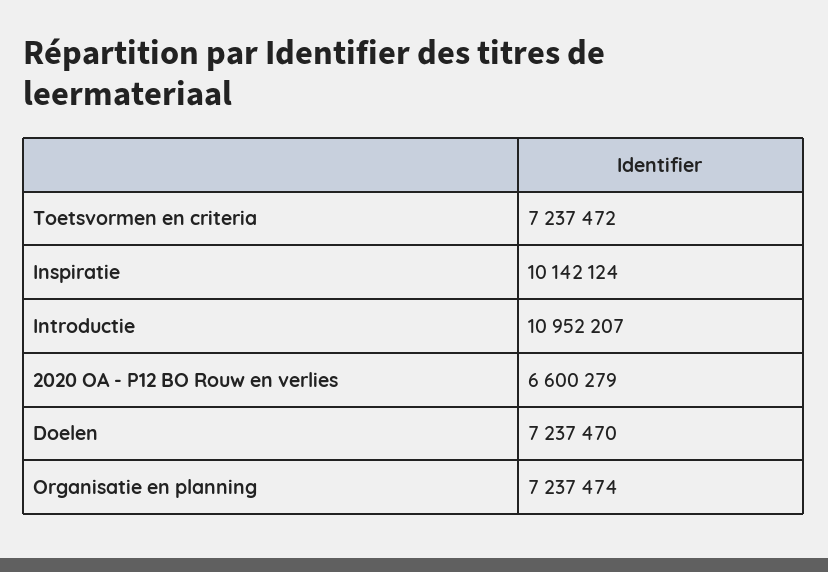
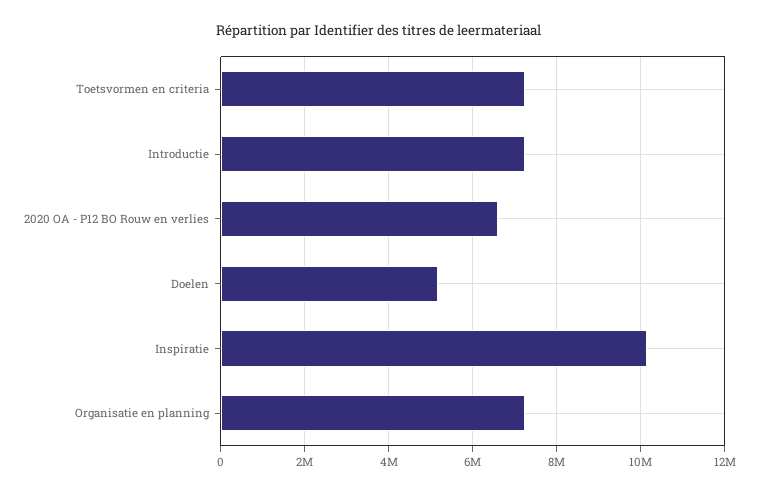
Introductie: 10952207 -> 7200000
Doelen: 7237470 -> 5200000

